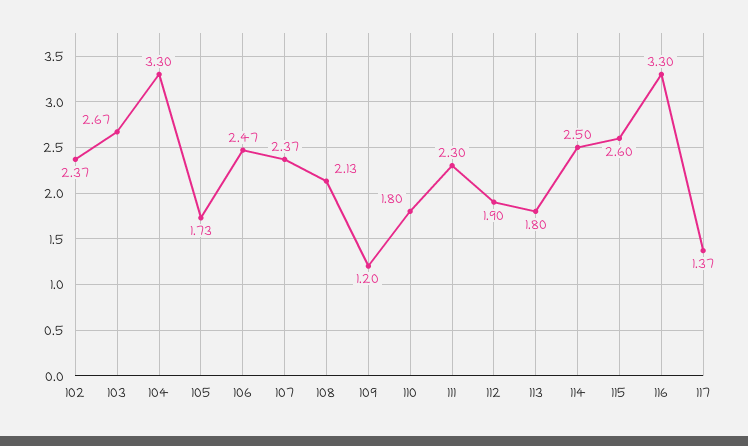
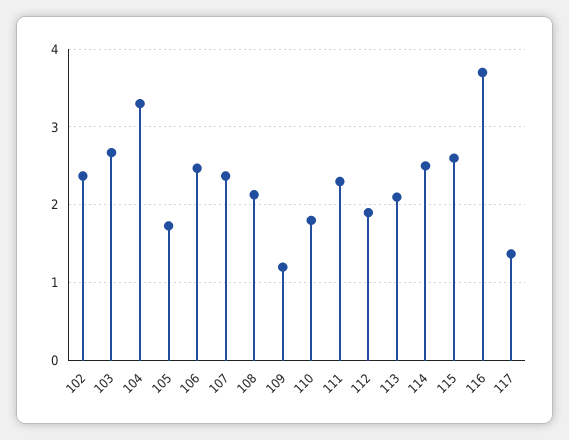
113: 1.8 -> 2.1
116: 3.3 -> 3.7

